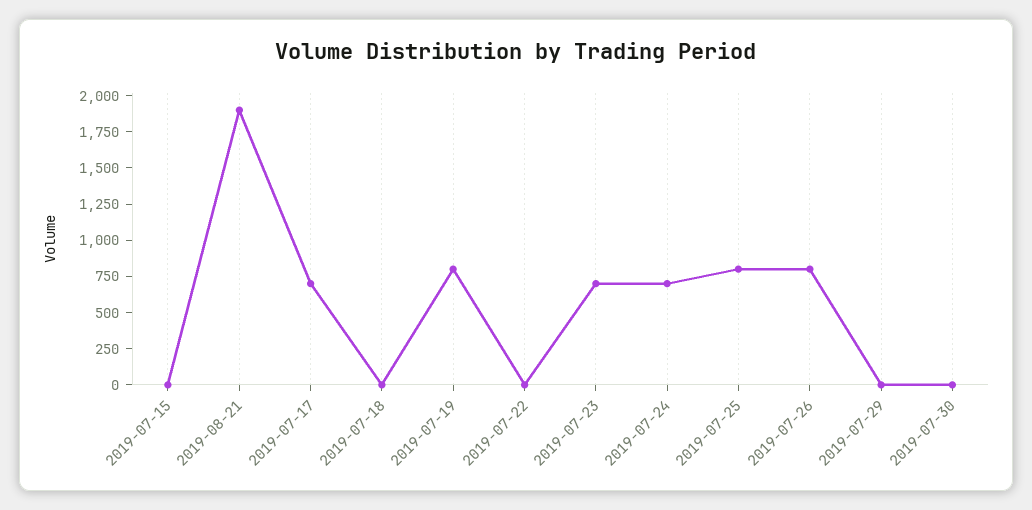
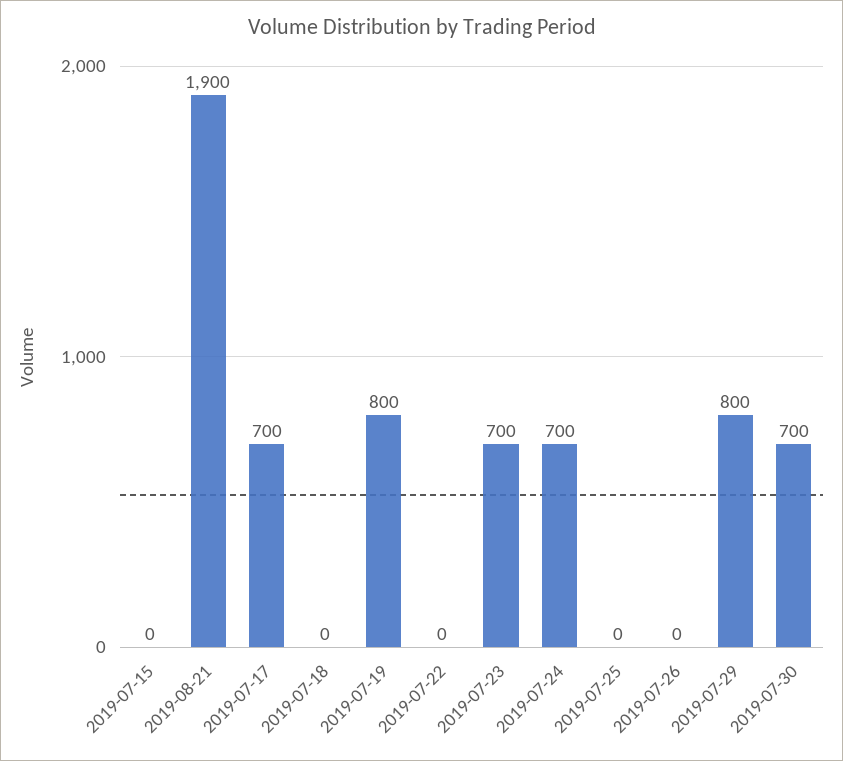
2019-07-25: 750 -> 0
2019-07-26: 750 -> 0
2019-07-29: 0 -> 800
2019-07-30: 0 -> 700

